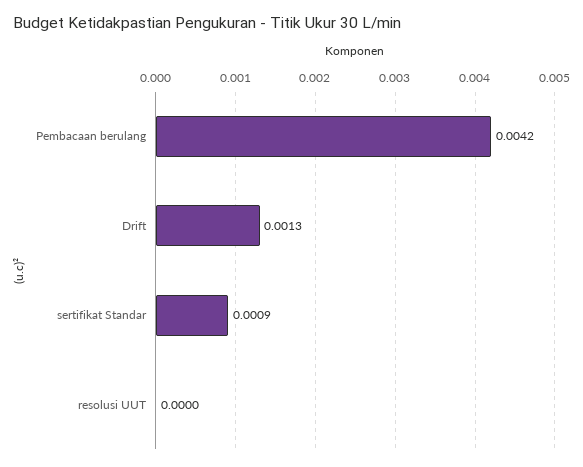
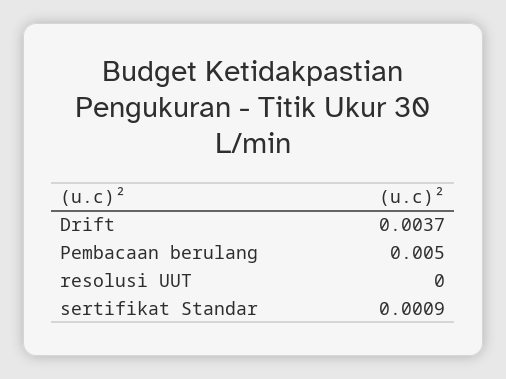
Pembacaan berulang: 0.0042 -> 0.005
Drift: 0.0013 -> 0.0037

